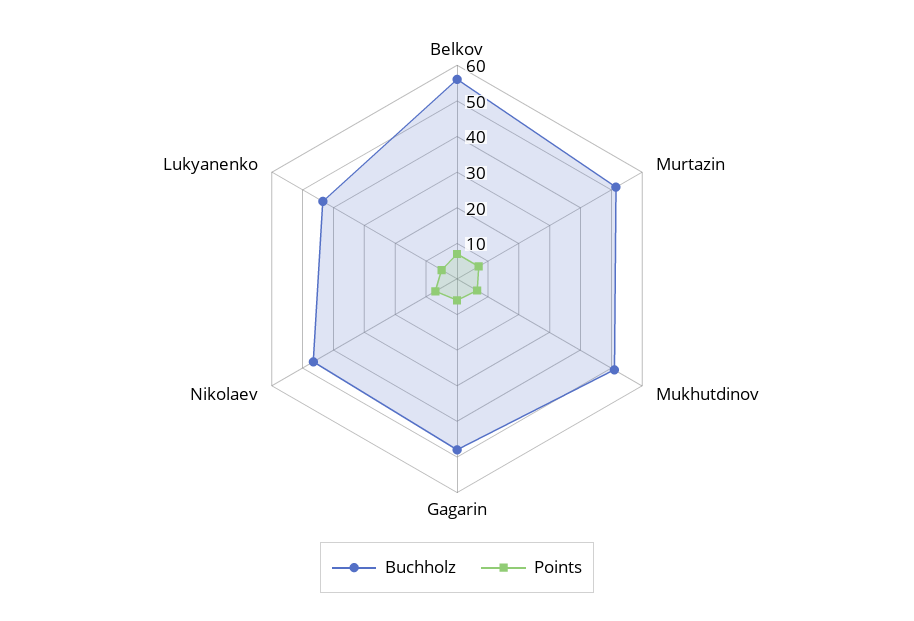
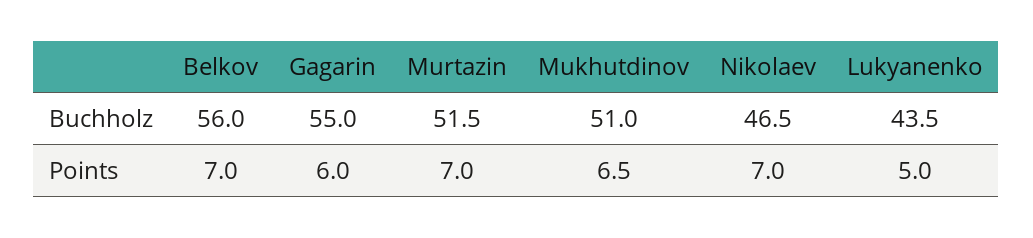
Buchholz, Gagarin: 47.5 -> 55

